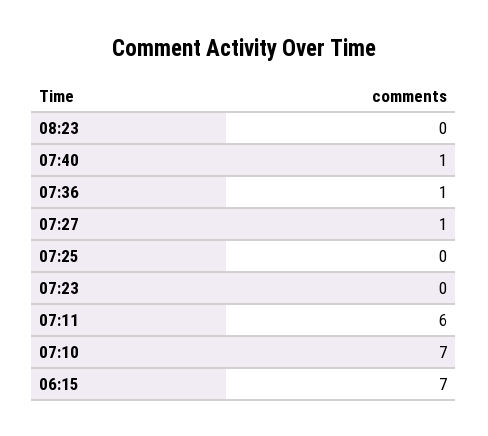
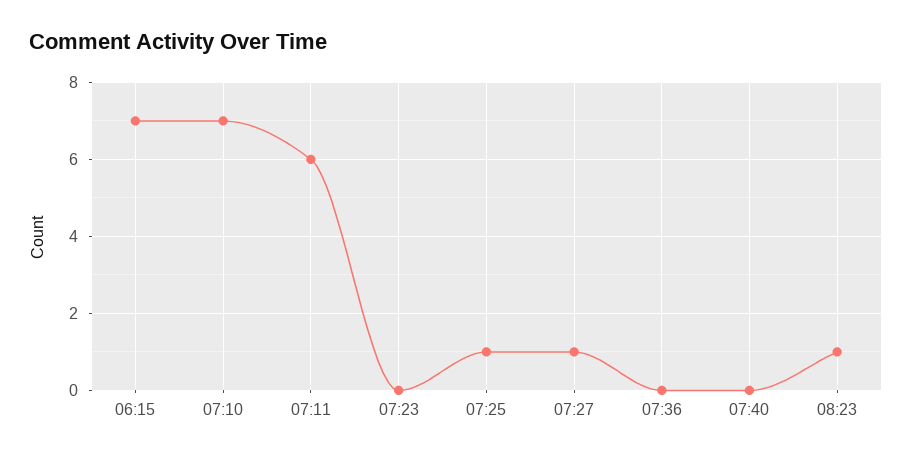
08:23: 0 -> 1
07:40: 1 -> 0
07:36: 1 -> 0
07:25: 0 -> 1

